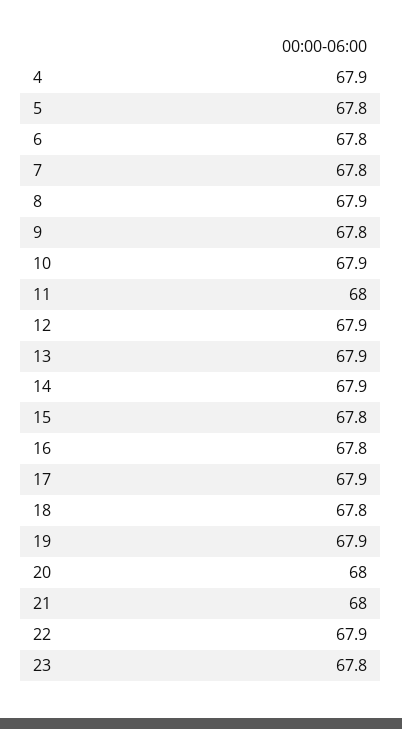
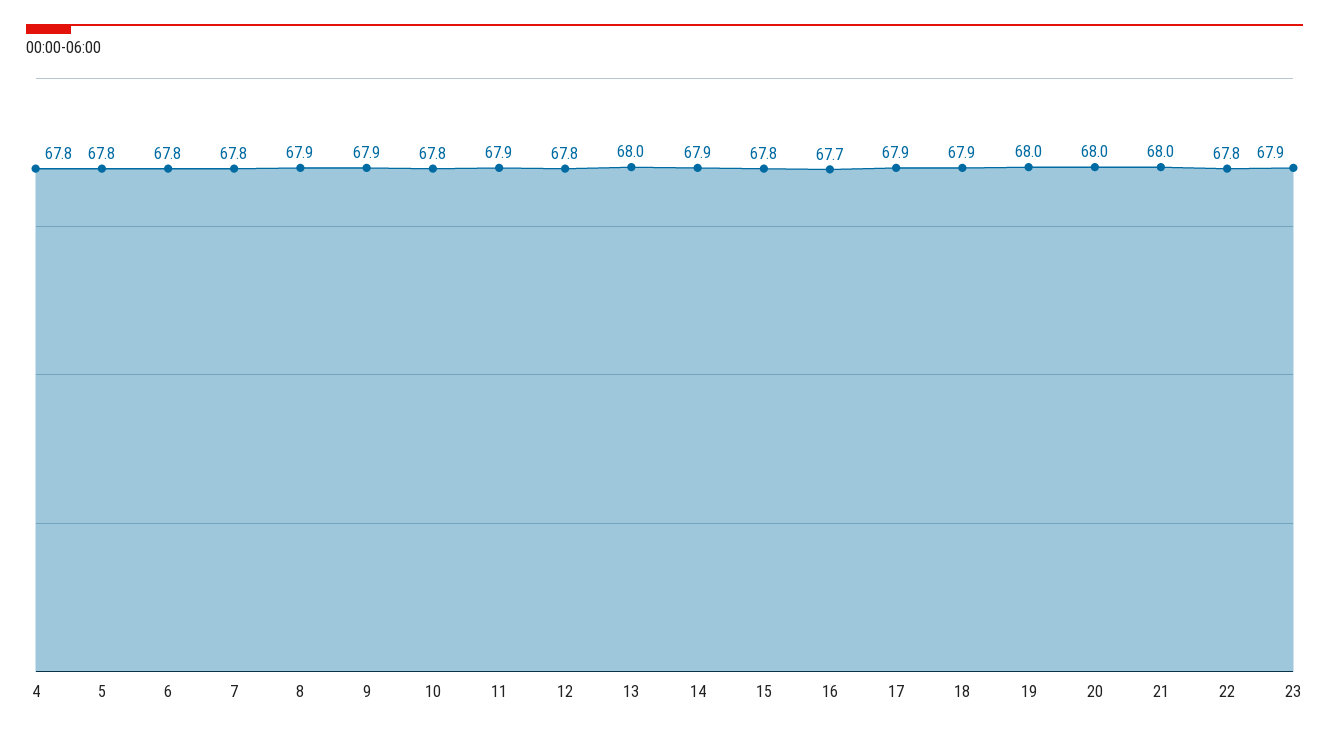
4: 67.9 -> 67.8
9: 67.8 -> 67.9
10: 67.9 -> 67.8
11: 68 -> 67.9
12: 67.9 -> 67.8
13: 67.9 -> 68
16: 67.8 -> 67.7
18: 67.8 -> 67.9
19: 67.9 -> 68
22: 67.9 -> 67.8
23: 67.8 -> 67.9

